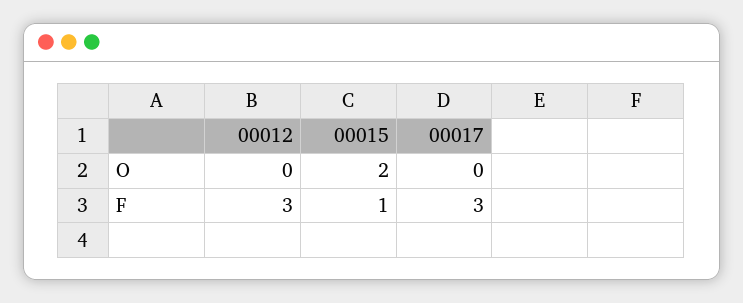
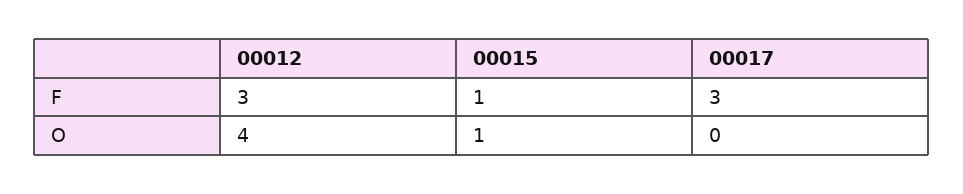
00012, O: 0 -> 4
00015, O: 2 -> 1

